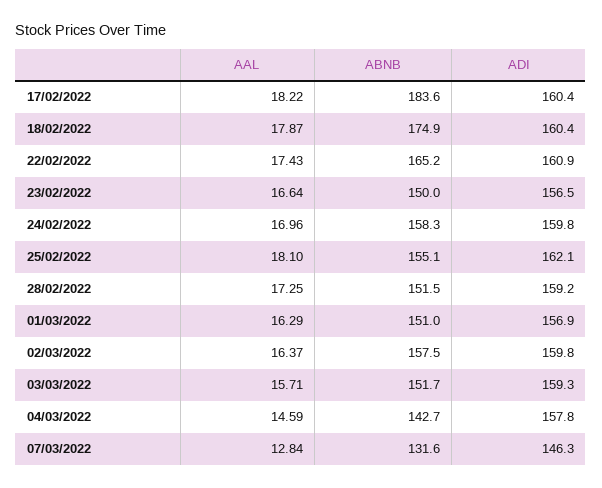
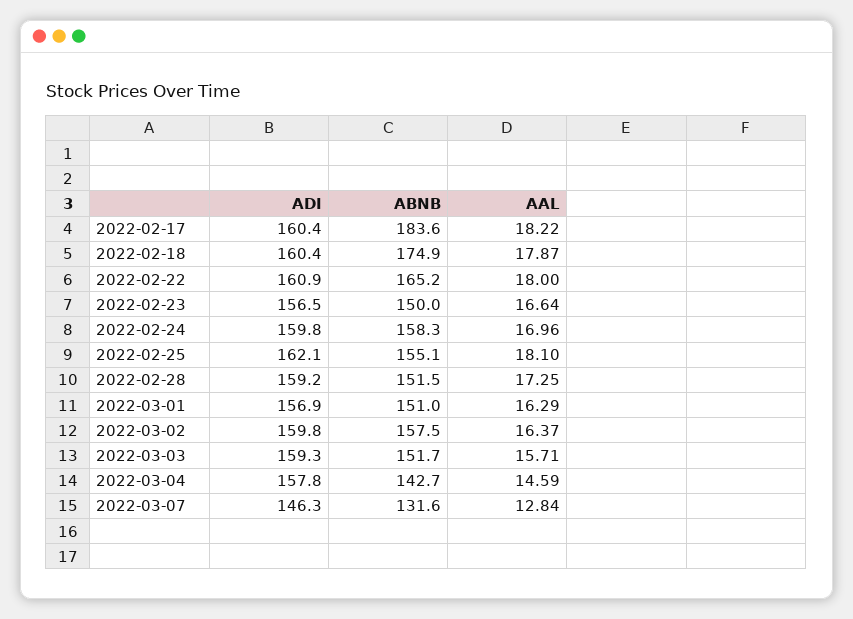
AAL, 22/02/2022: 17.43 -> 18

